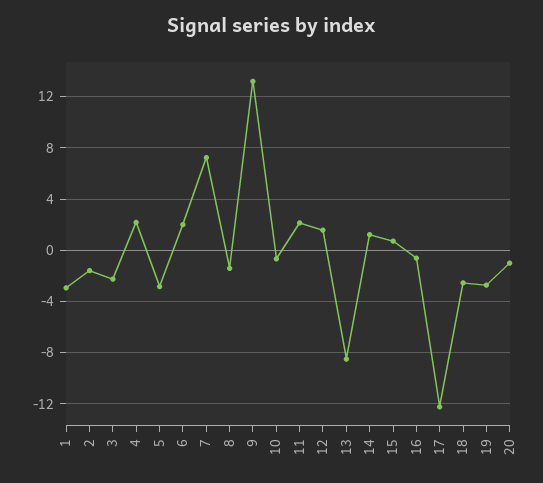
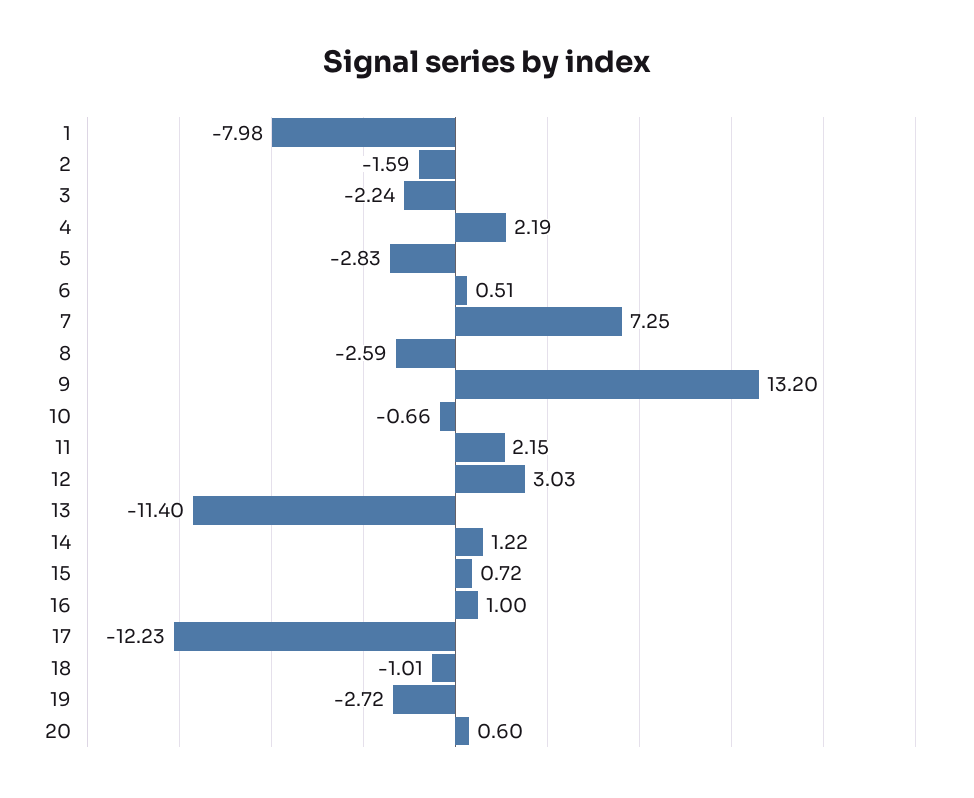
1: -3 -> -7.98
6: 2 -> 0.51
8: -1.5 -> -2.59
12: 1.5 -> 3.03
13: -8.5 -> -11.4
16: -0.5 -> 1
18: -2.5 -> -1.01
20: -1 -> 0.6

